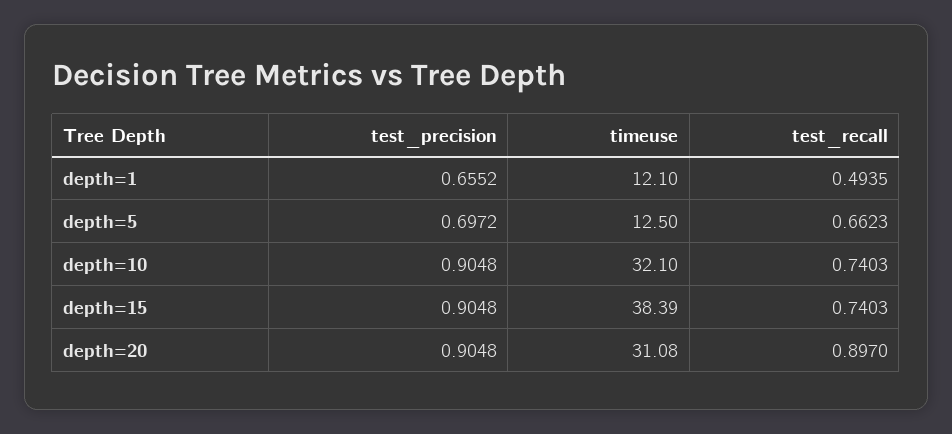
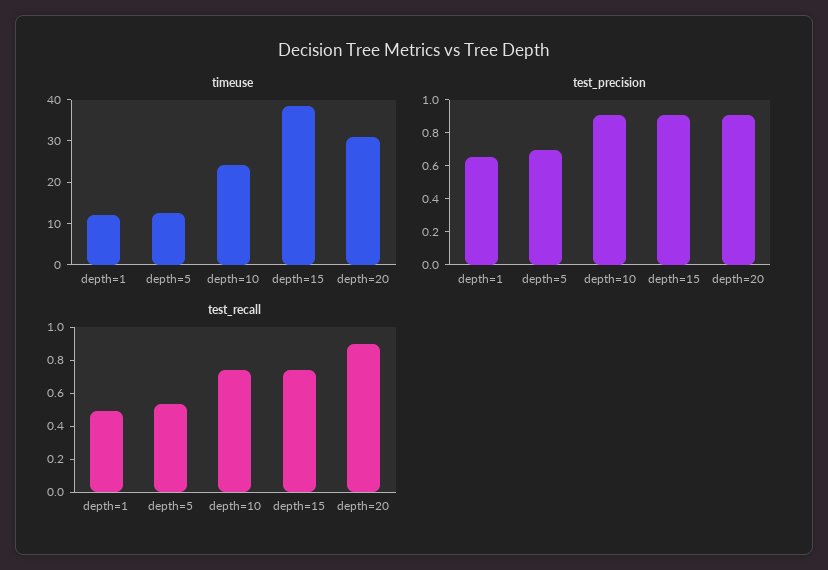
test_recall, depth=5: 0.6623 -> 0.55
timeuse, depth=10: 32.1 -> 24

